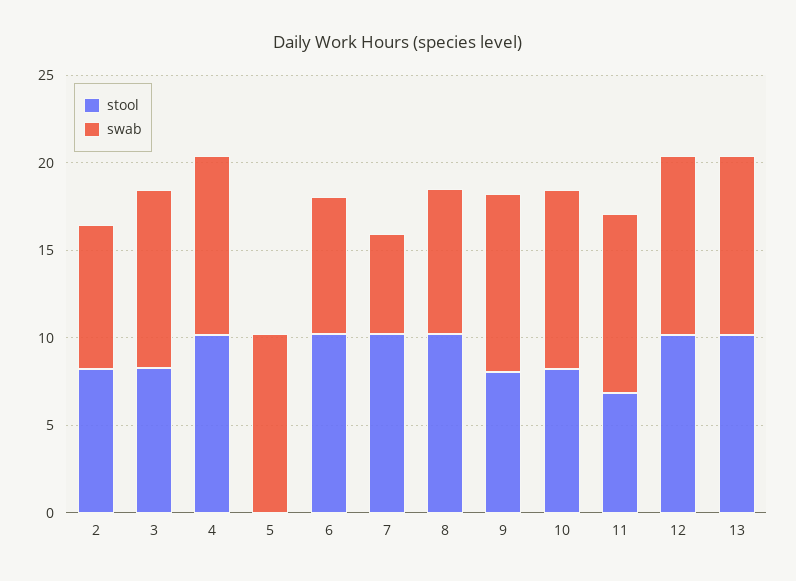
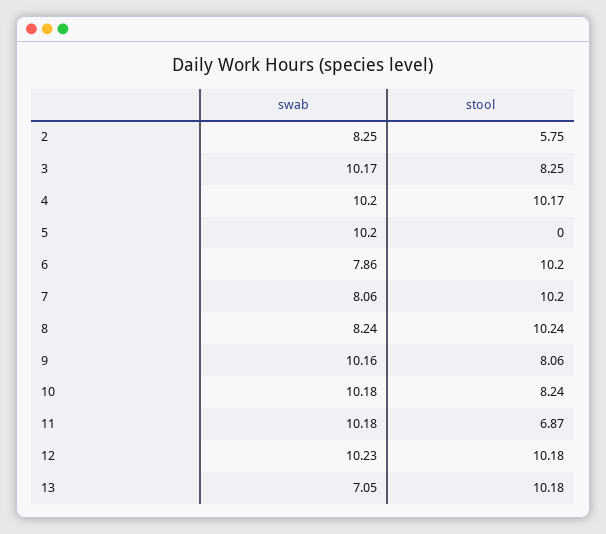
stool, 2: 8 -> 5.75
swab, 7: 6 -> 8.06
swab, 13: 10 -> 7.05

